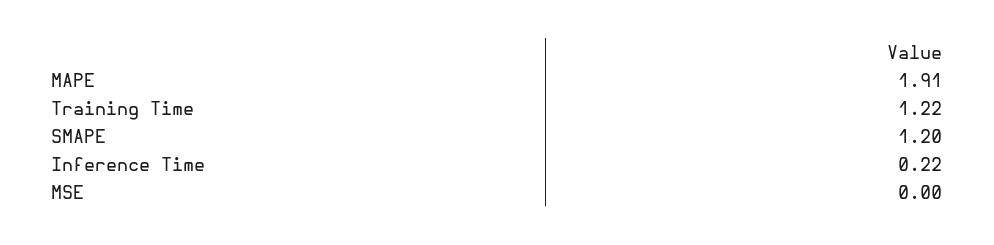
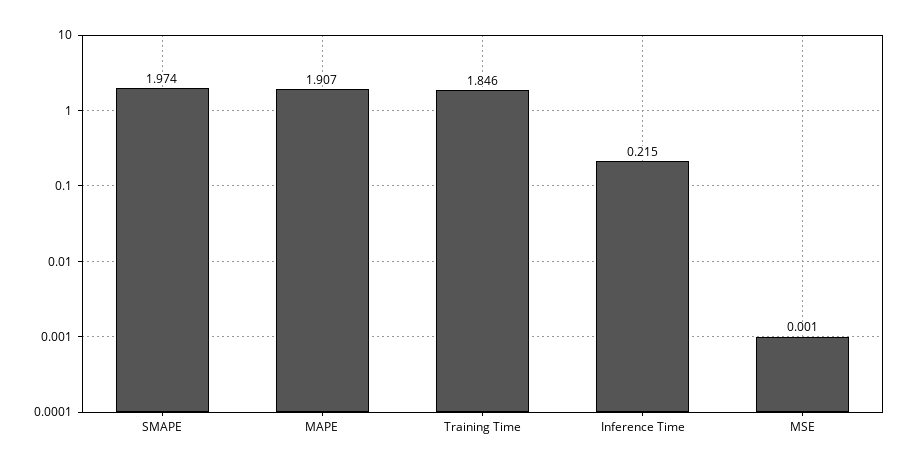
Training Time: 1.22 -> 1.846
SMAPE: 1.2 -> 1.974

